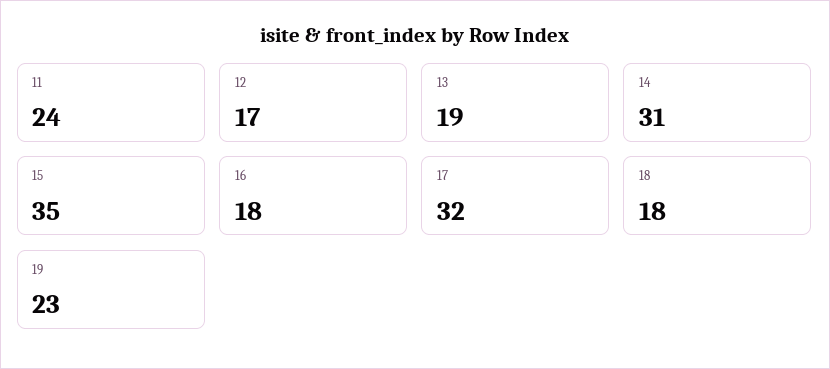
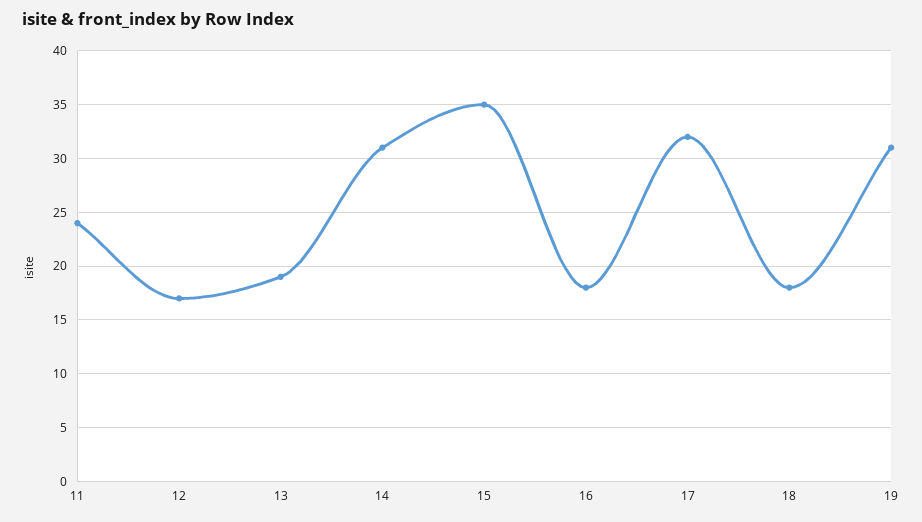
19: 23 -> 31

